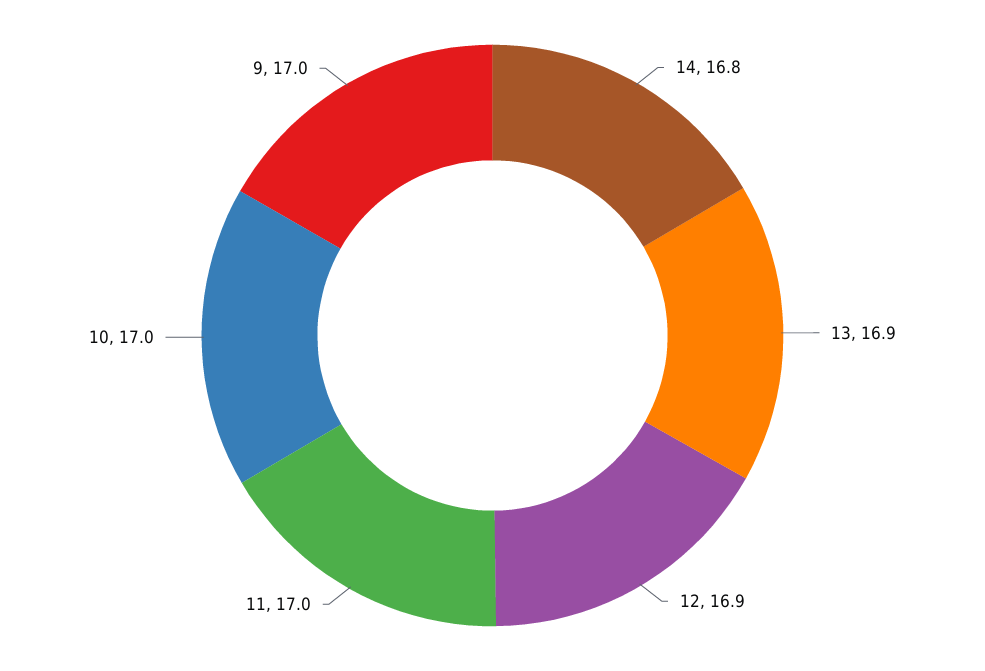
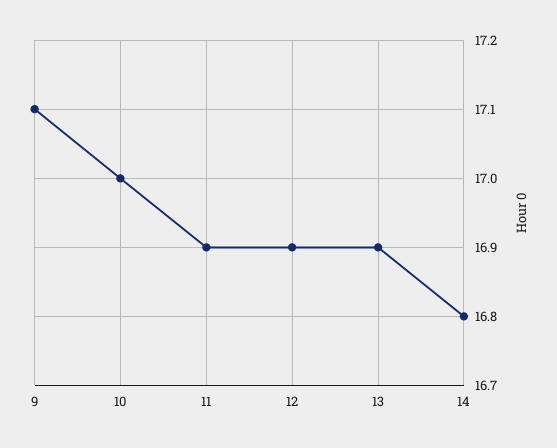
11: 17 -> 16.9
9: 17 -> 17.1

